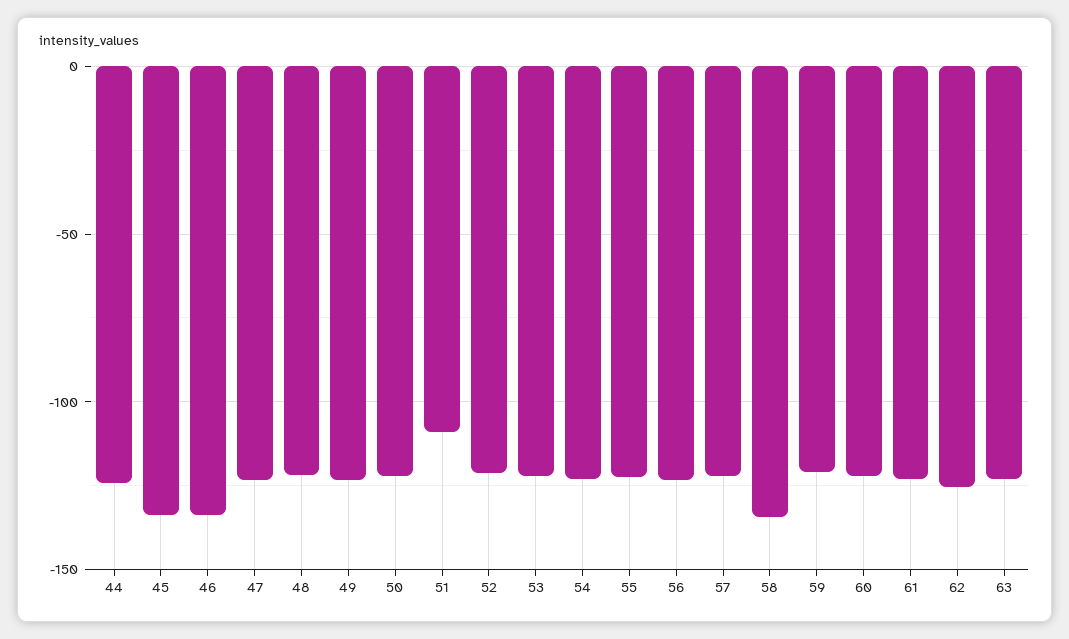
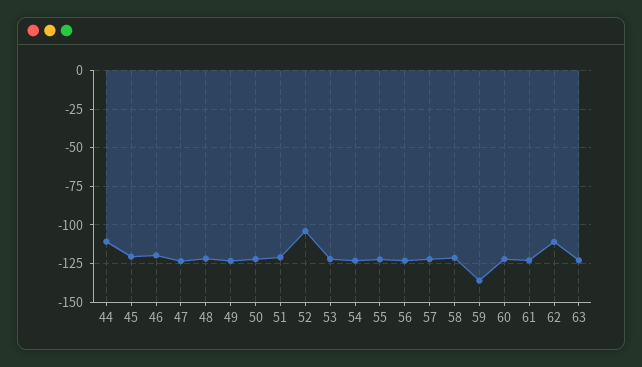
44: -125 -> -110
45: -135 -> -120
46: -135 -> -120
51: -110 -> -120
52: -120 -> -105
58: -135 -> -120
59: -120 -> -135
62: -125 -> -110

